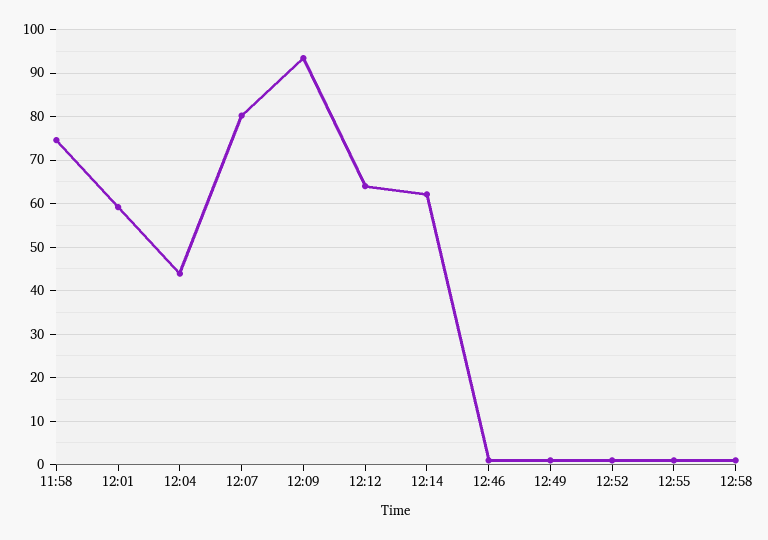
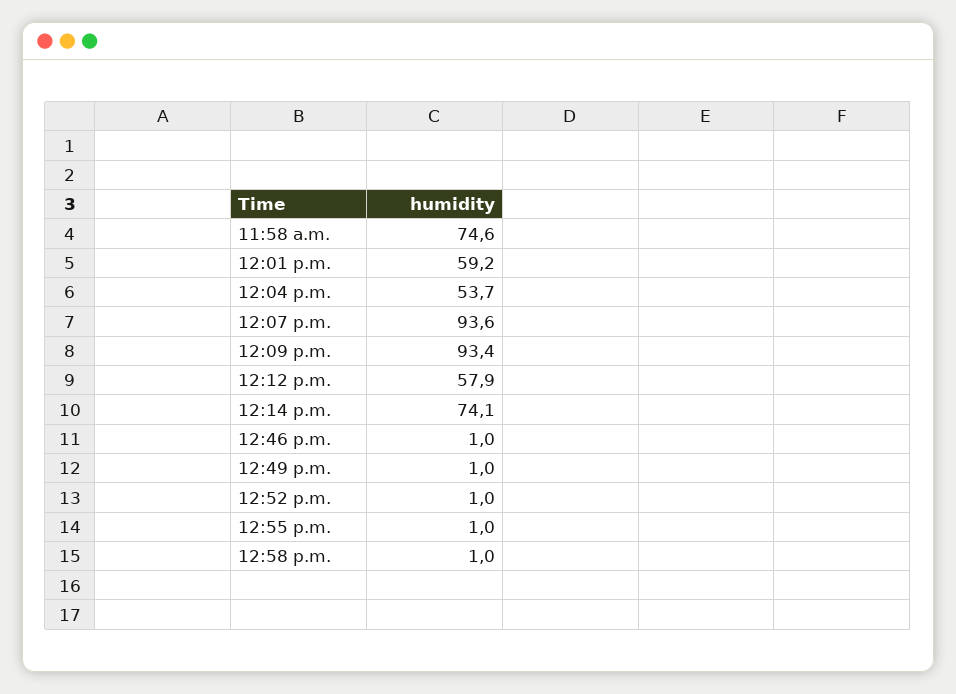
12:04: 44 -> 53.7
12:07: 80 -> 93.6
12:12: 64 -> 57.9
12:14: 62 -> 74.1

